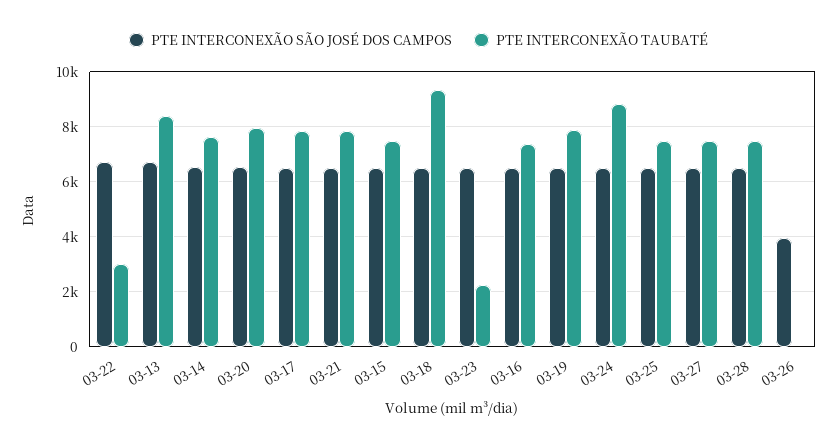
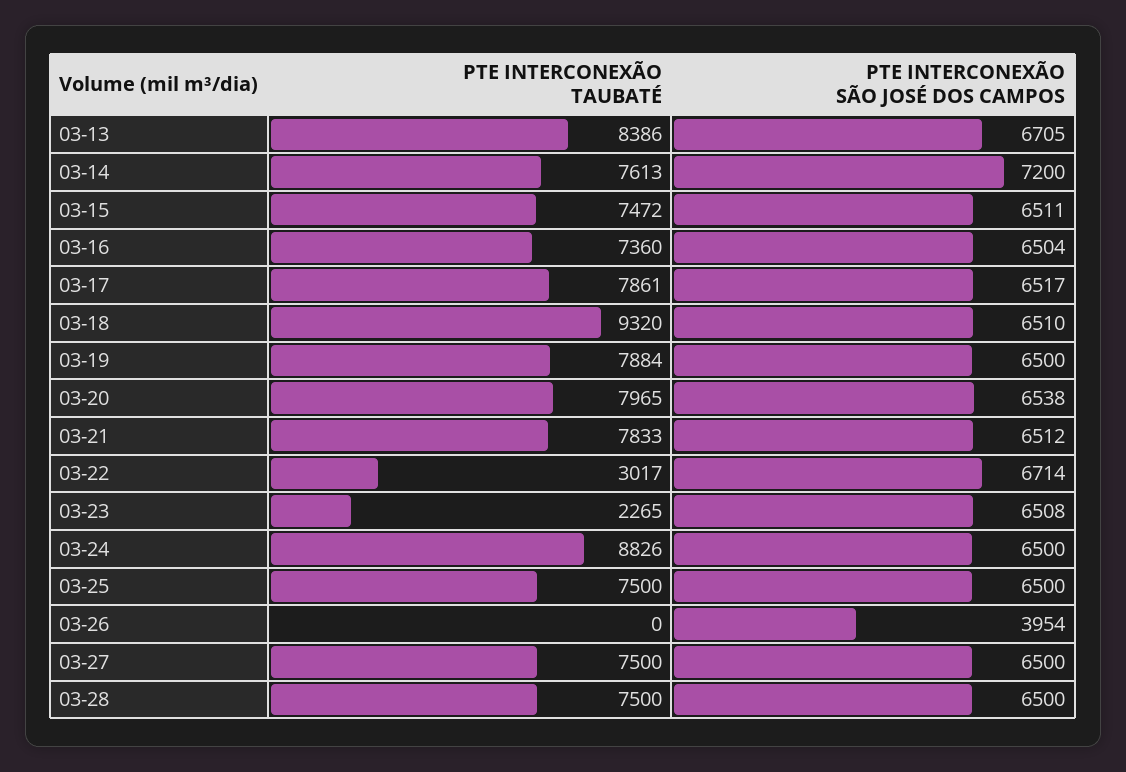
PTE INTERCONEXÃO SÃO JOSÉ DOS CAMPOS, 03-14: 6500 -> 7200

